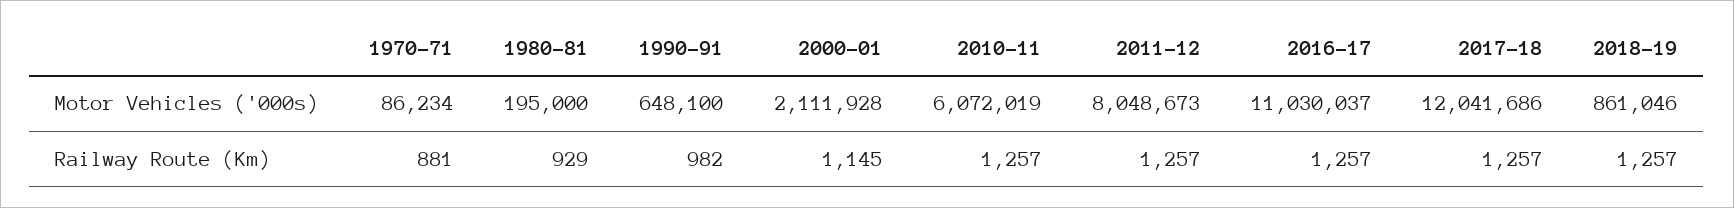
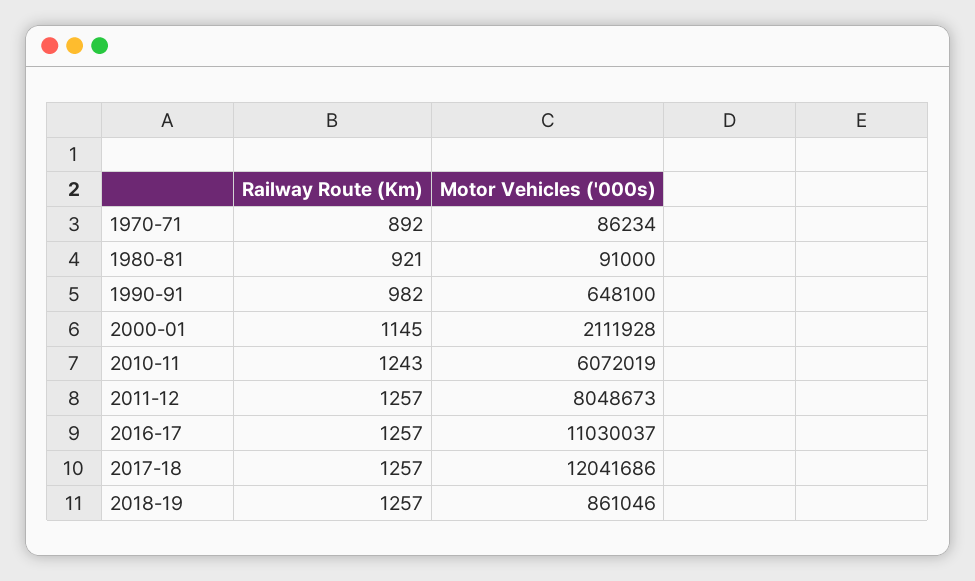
1980-81, Motor Vehicles ('000s): 195000 -> 91000
1970-71, Railway Route (Km): 881 -> 892
1980-81, Railway Route (Km): 929 -> 921
2010-11, Railway Route (Km): 1257 -> 1243

